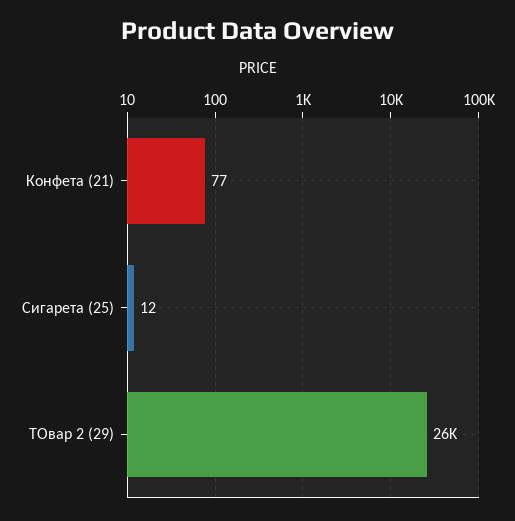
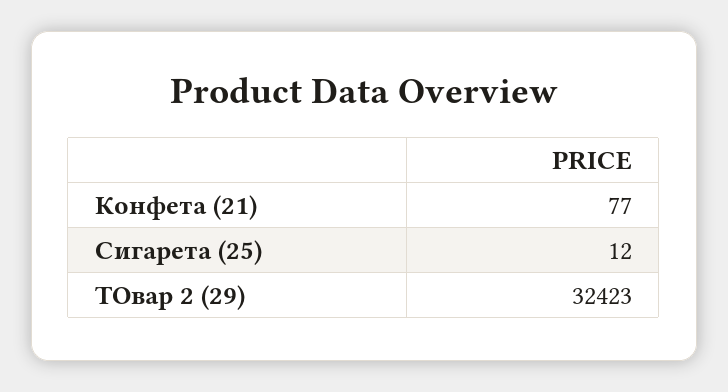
ТОвар 2 (29): 26000 -> 32423

